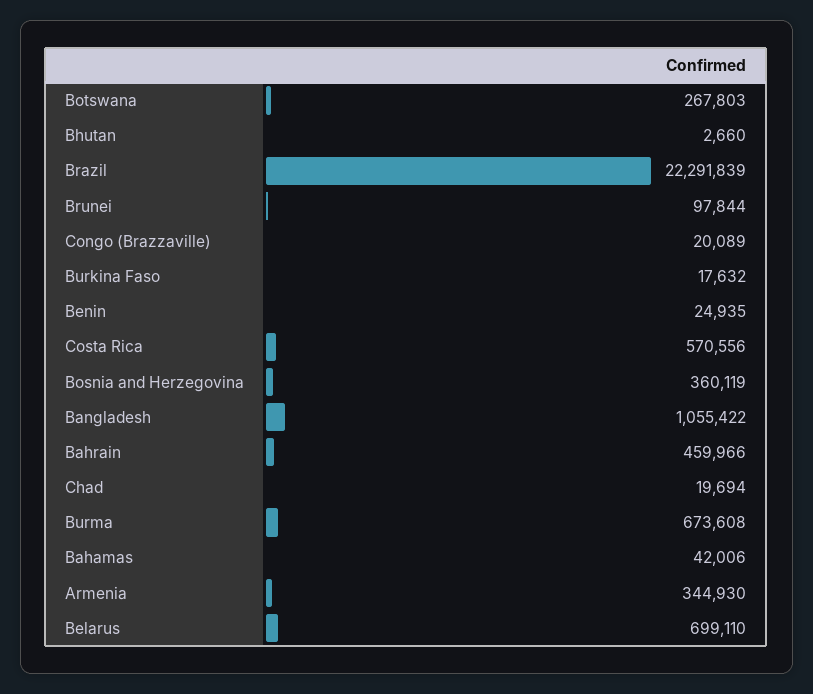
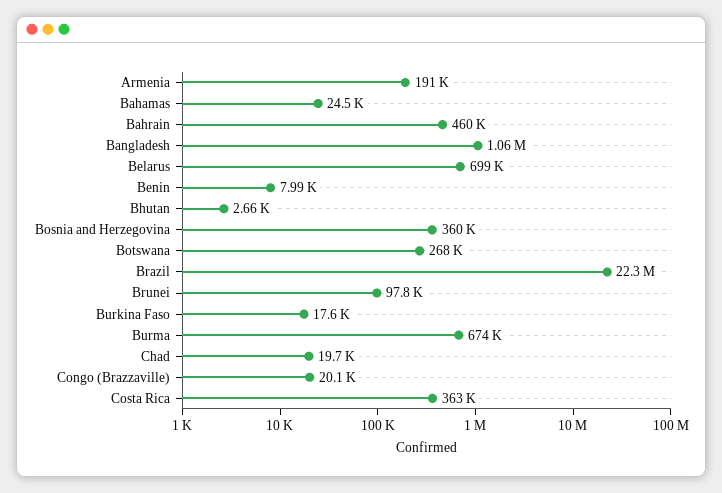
Benin: 24935 -> 7990
Costa Rica: 570556 -> 363000
Bahamas: 42006 -> 24500
Armenia: 344930 -> 191000

